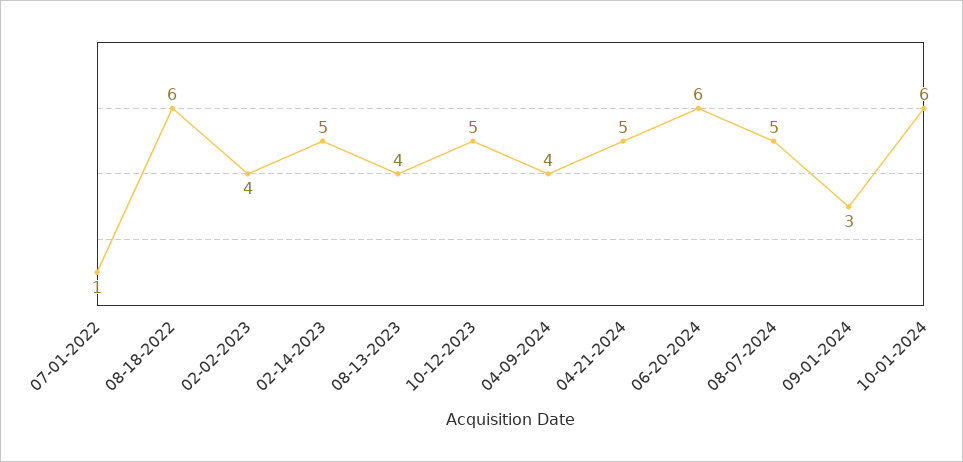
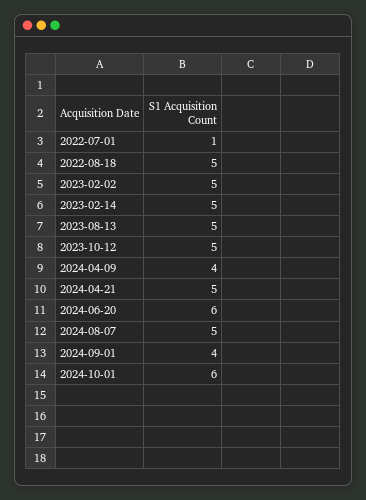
08-18-2022: 6 -> 5
02-02-2023: 4 -> 5
08-13-2023: 4 -> 5
09-01-2024: 3 -> 4

